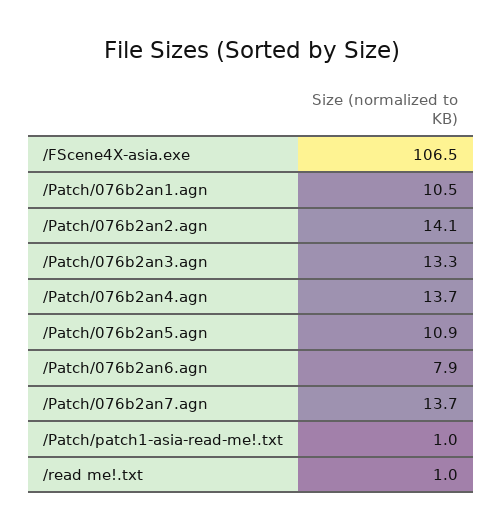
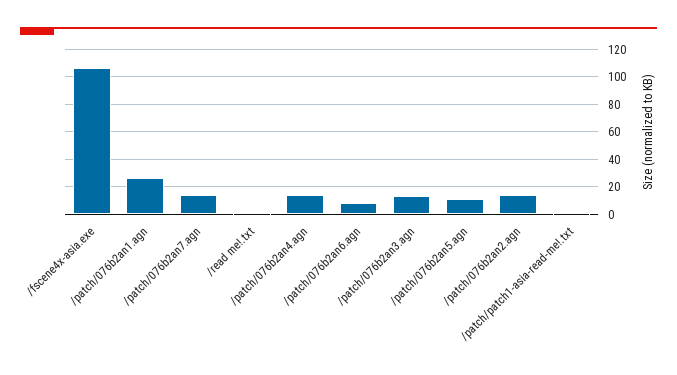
/Patch/076b2an1.agn: 10.5 -> 25

